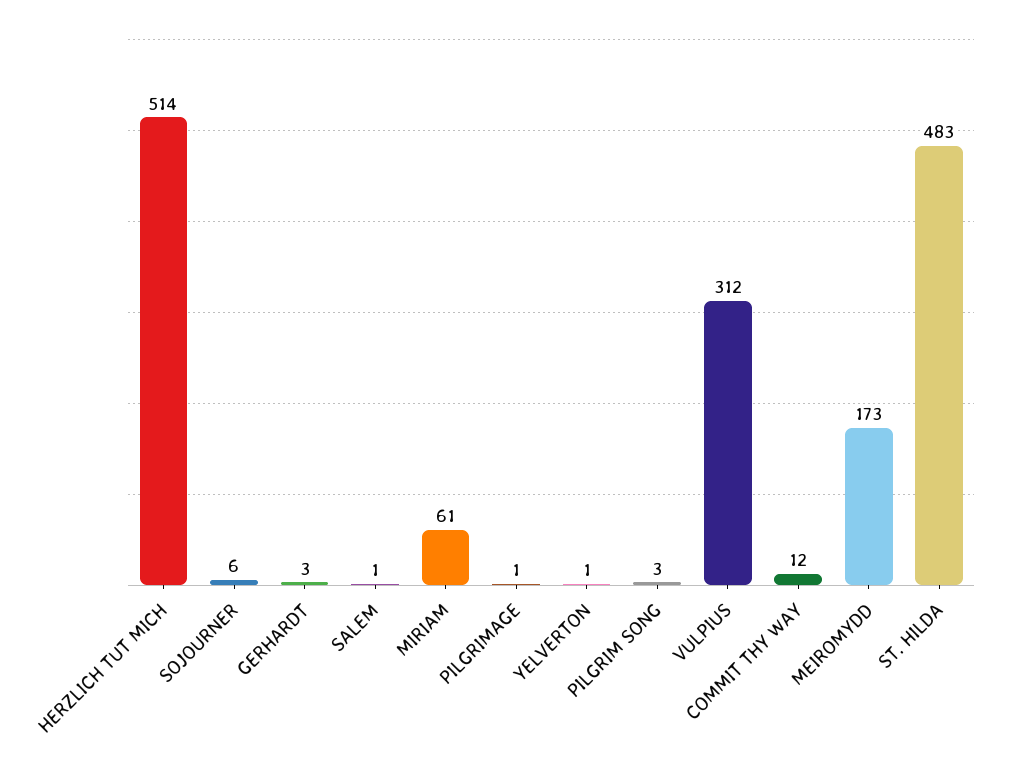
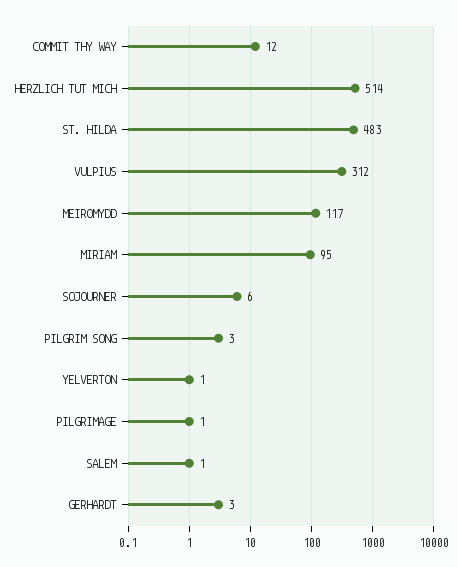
MIRIAM: 61 -> 95
MEIROMYDD: 173 -> 117

